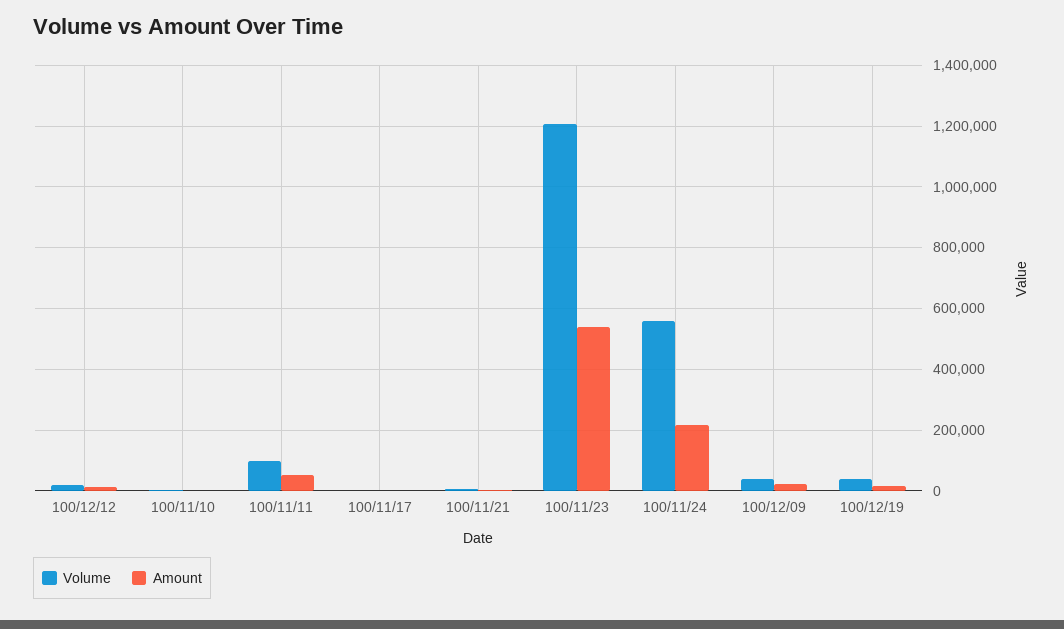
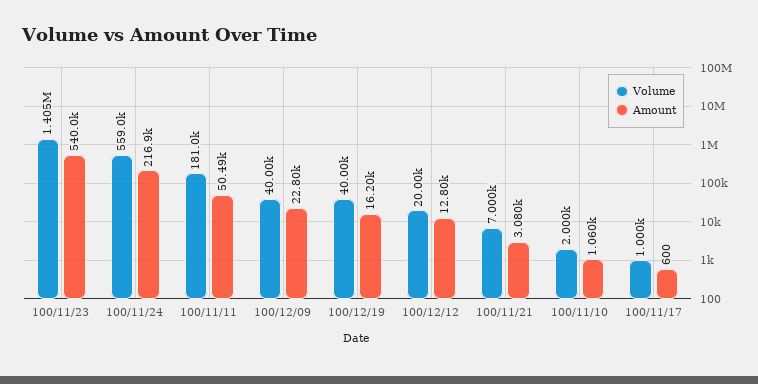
Volume, 100/11/11: 100000 -> 181000
Volume, 100/11/23: 1200000 -> 1405000

